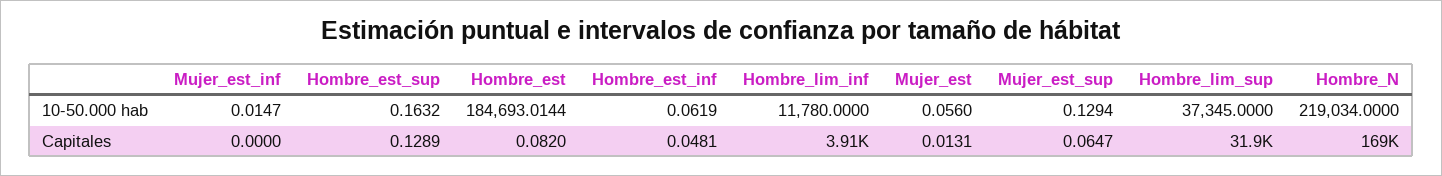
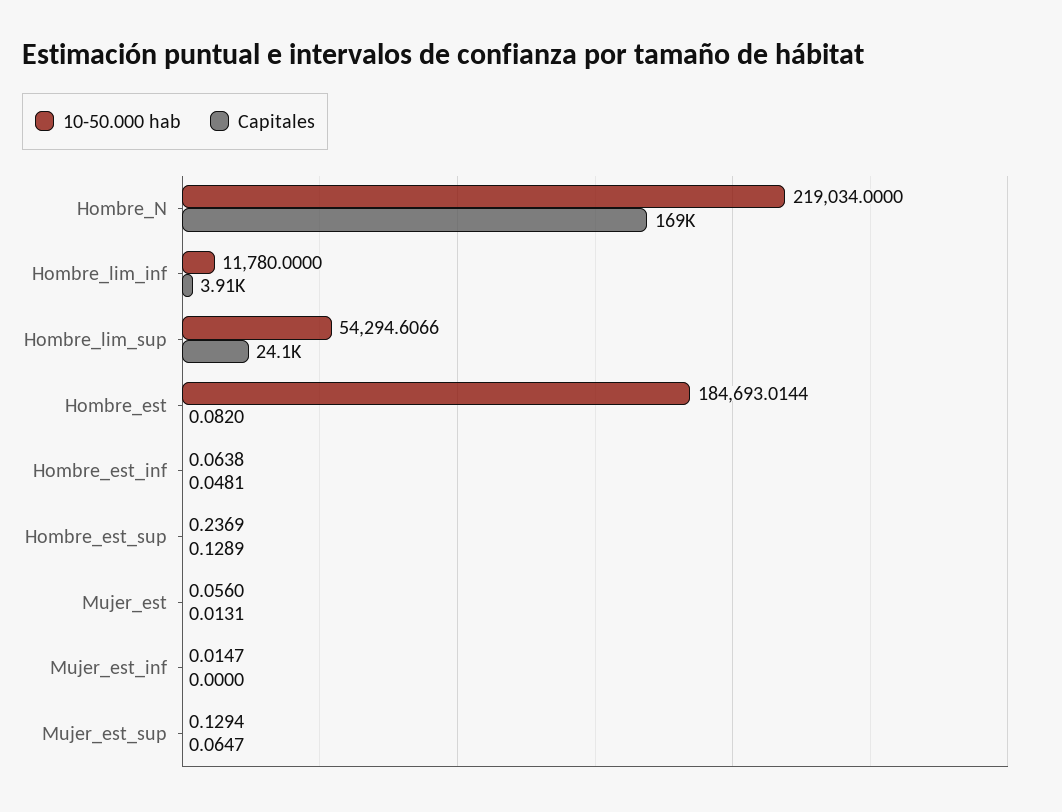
10-50.000 hab, Hombre_est_sup: 0.1632 -> 0.2369
10-50.000 hab, Hombre_est_inf: 0.0619 -> 0.0638
10-50.000 hab, Hombre_lim_sup: 37345 -> 54294.6066
Capitales, Hombre_lim_sup: 31900 -> 24100

